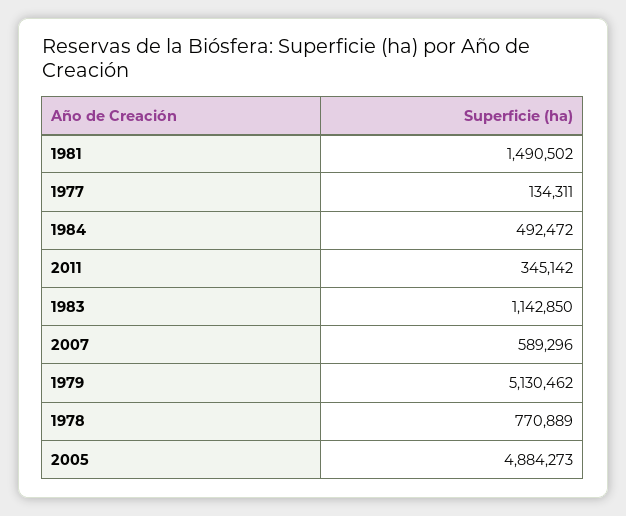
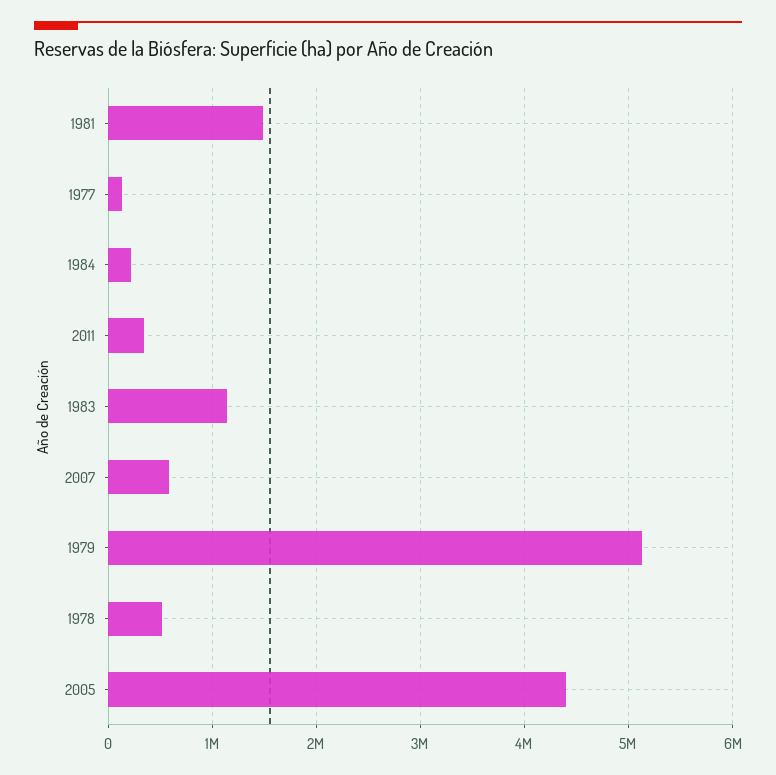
1984: 492472 -> 200000
1978: 770889 -> 500000
2005: 4884273 -> 4400000

